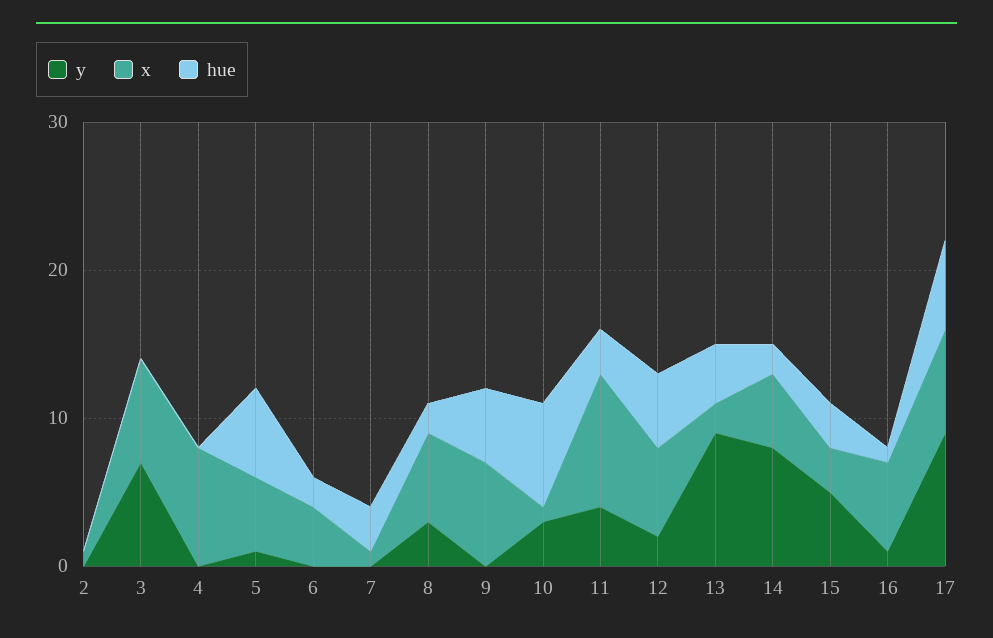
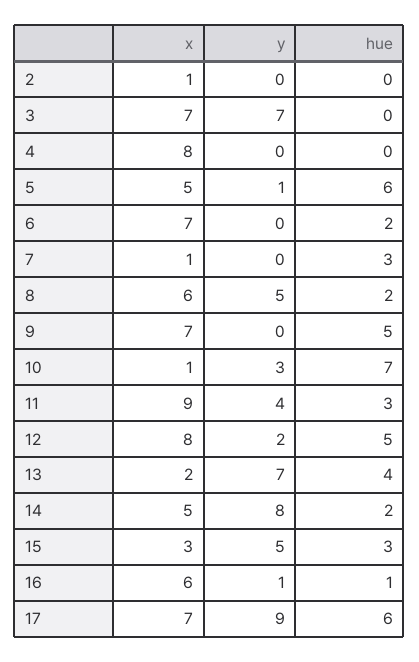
x, 6: 4 -> 7
y, 8: 3 -> 5
x, 12: 6 -> 8
y, 13: 9 -> 7

